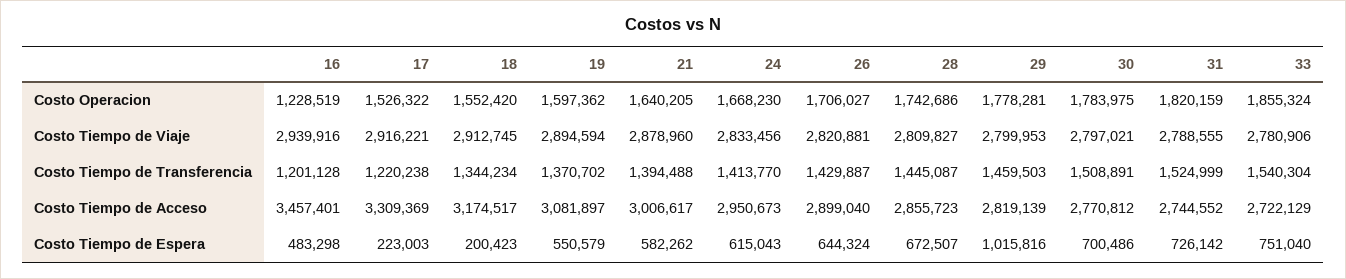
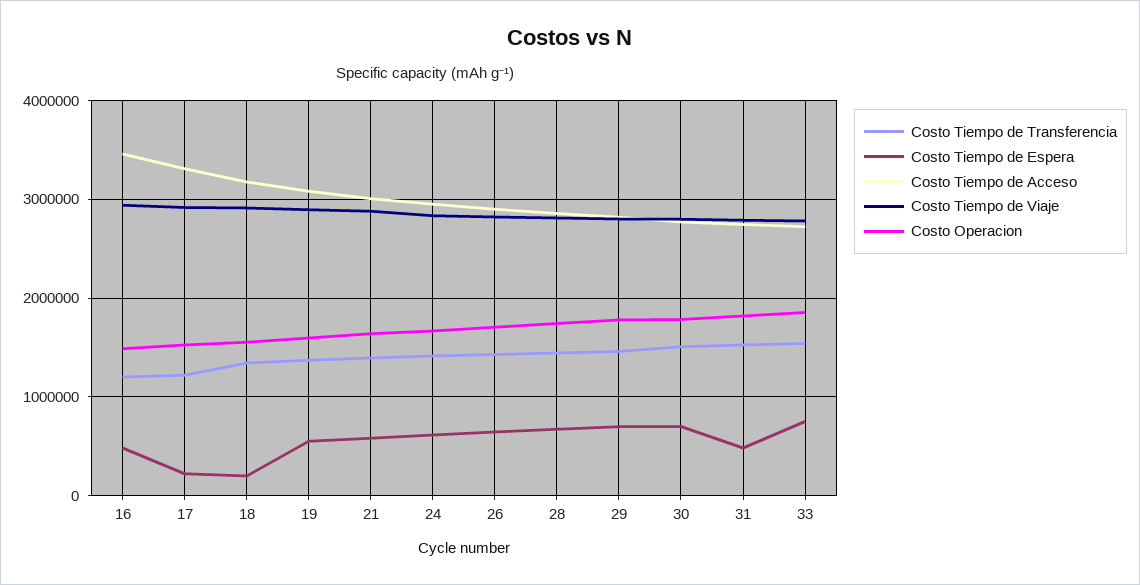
Costo Operacion, 16: 1228519 -> 1500000
Costo Tiempo de Espera, 29: 1015816 -> 700000
Costo Tiempo de Espera, 31: 726142 -> 500000

